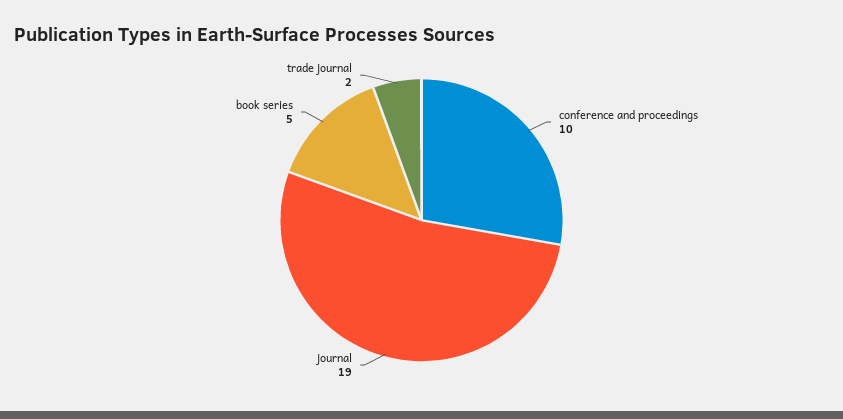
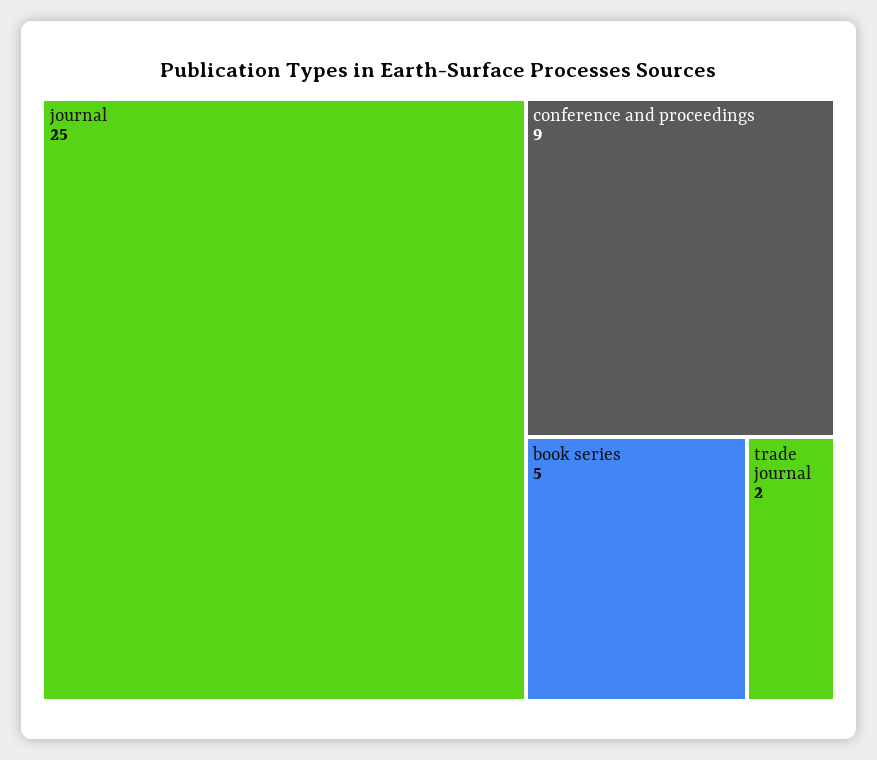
conference and proceedings: 10 -> 9
journal: 19 -> 25

